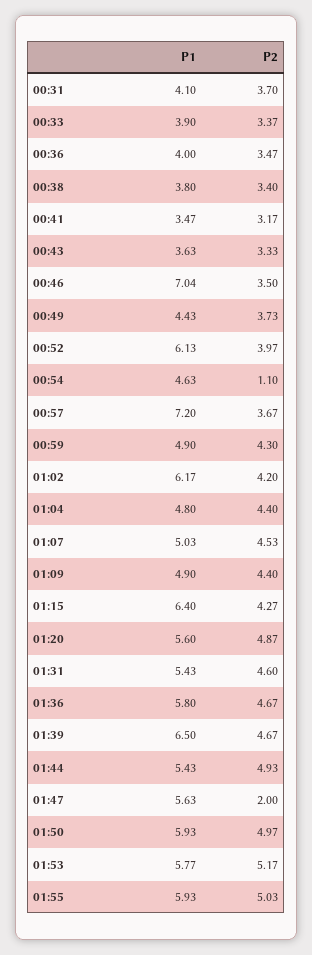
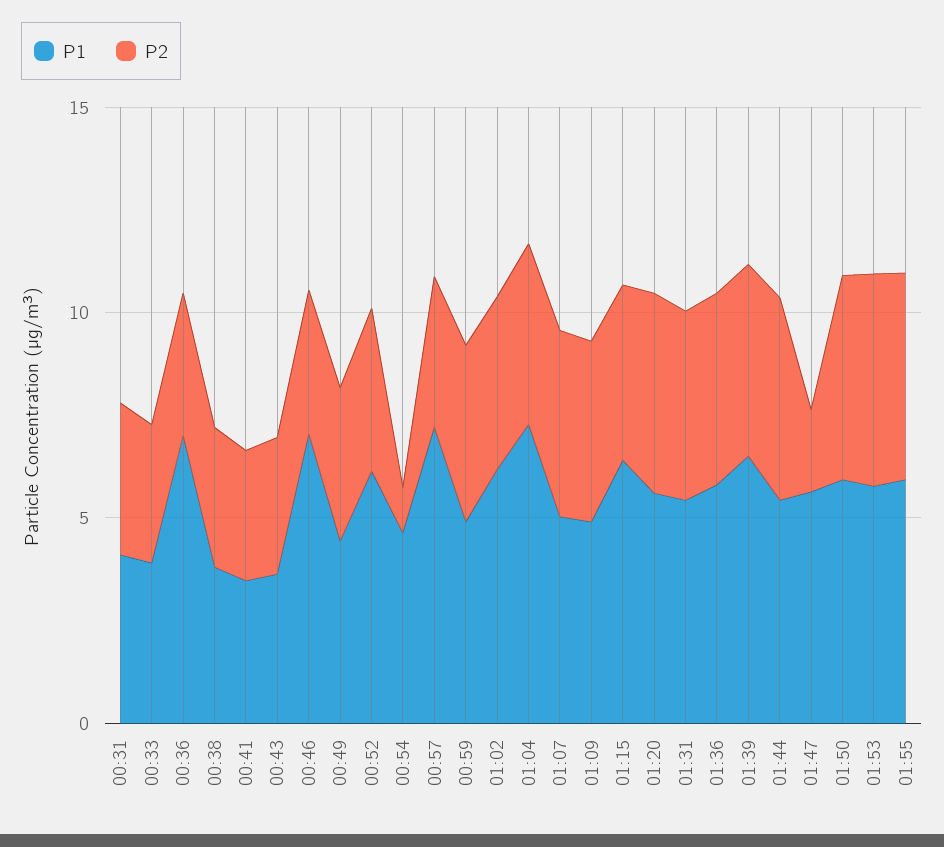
P1, 00:36: 4 -> 7
P1, 01:04: 4.8 -> 7

